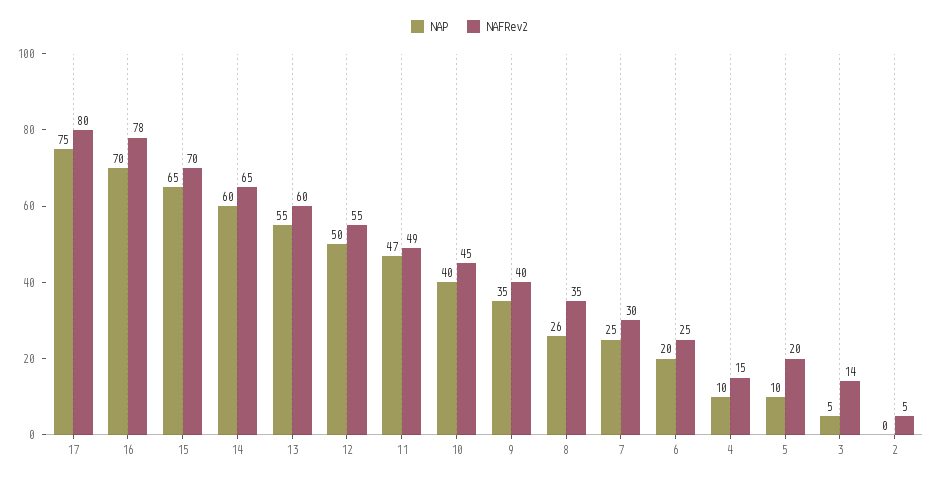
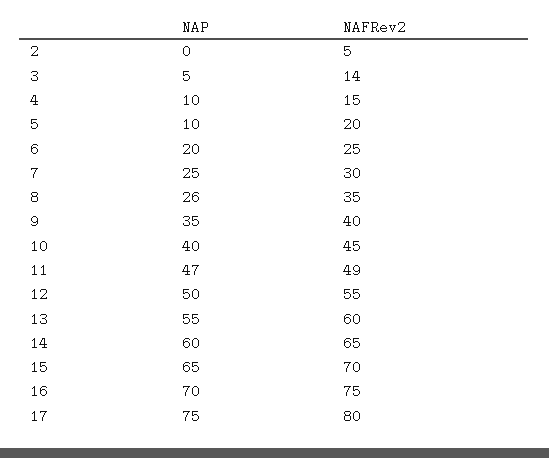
NAFRev2, 16: 78 -> 75

